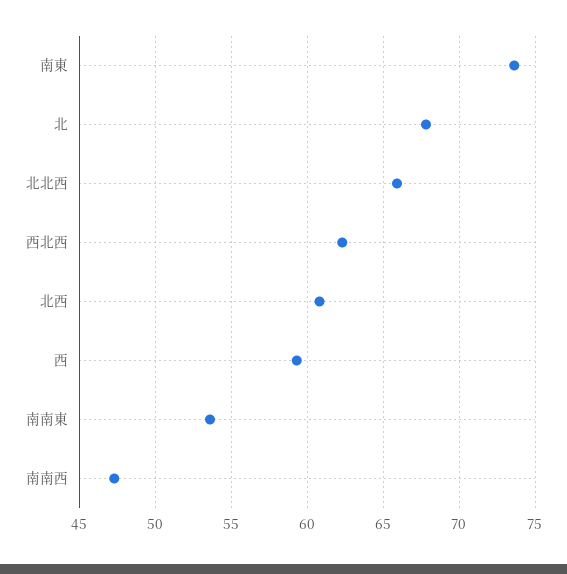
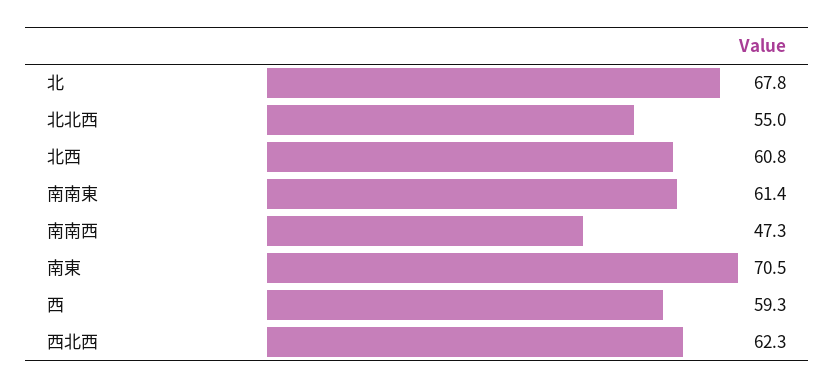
南東: 73.5 -> 70.5
北北西: 66 -> 55
南南東: 53.5 -> 61.4

